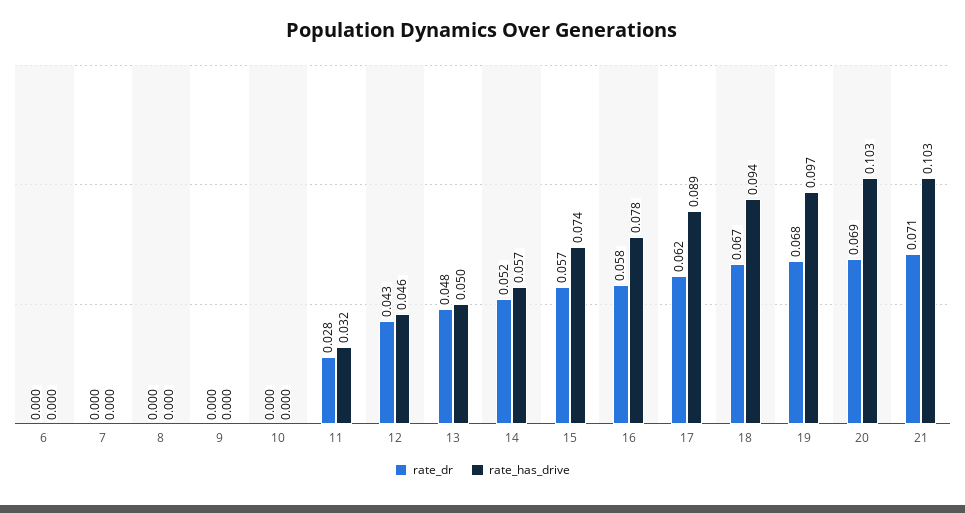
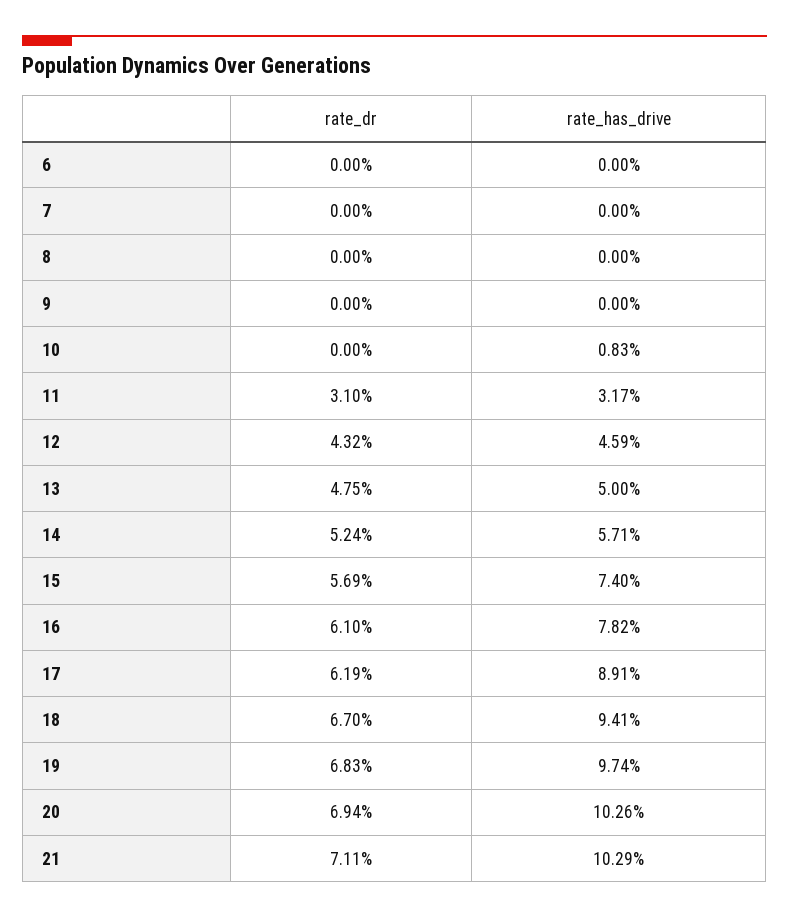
rate_has_drive, 10: 0 -> 0.0083
rate_dr, 11: 0.028 -> 0.031
rate_dr, 16: 0.058 -> 0.061

